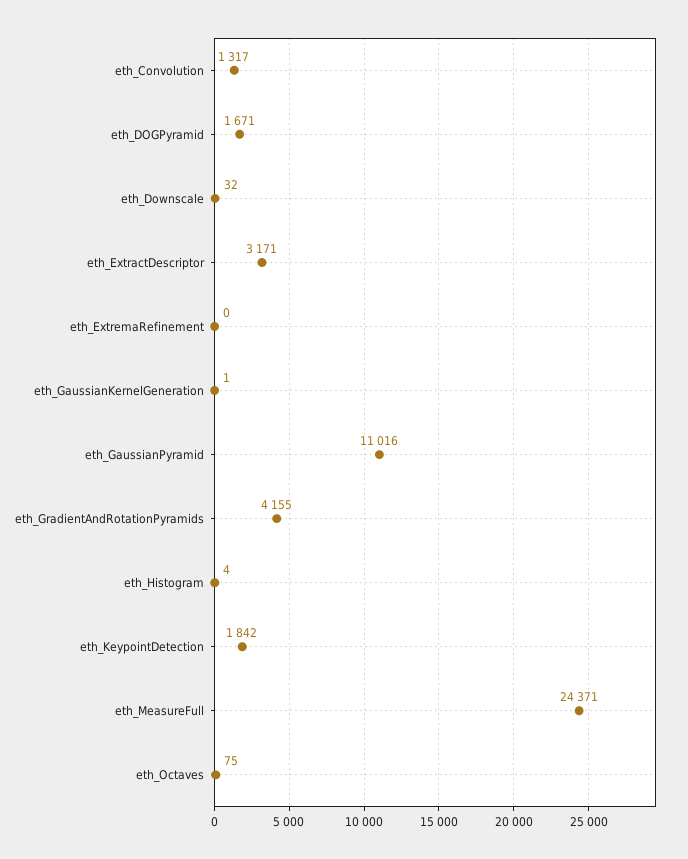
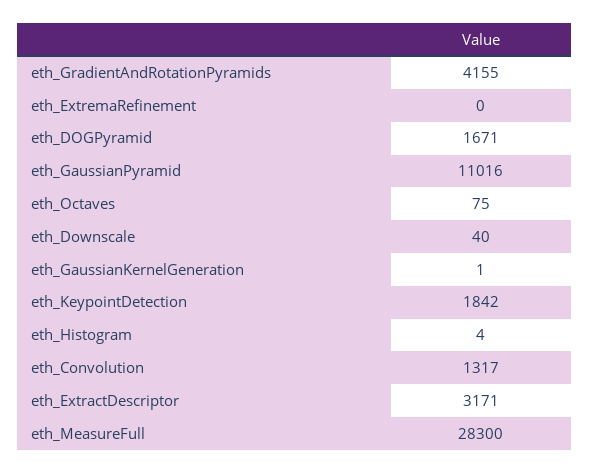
eth_Downscale: 32 -> 40
eth_MeasureFull: 24371 -> 28300

